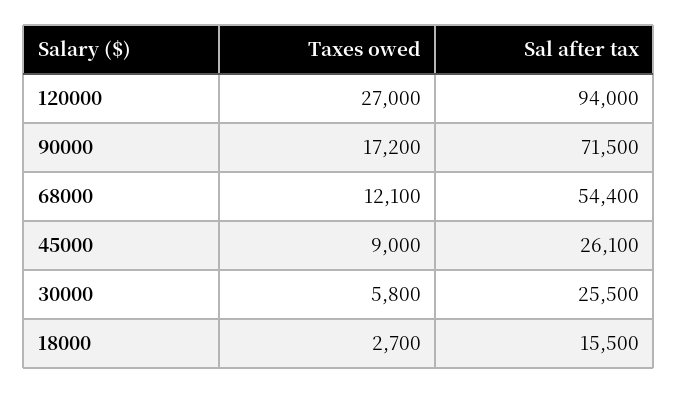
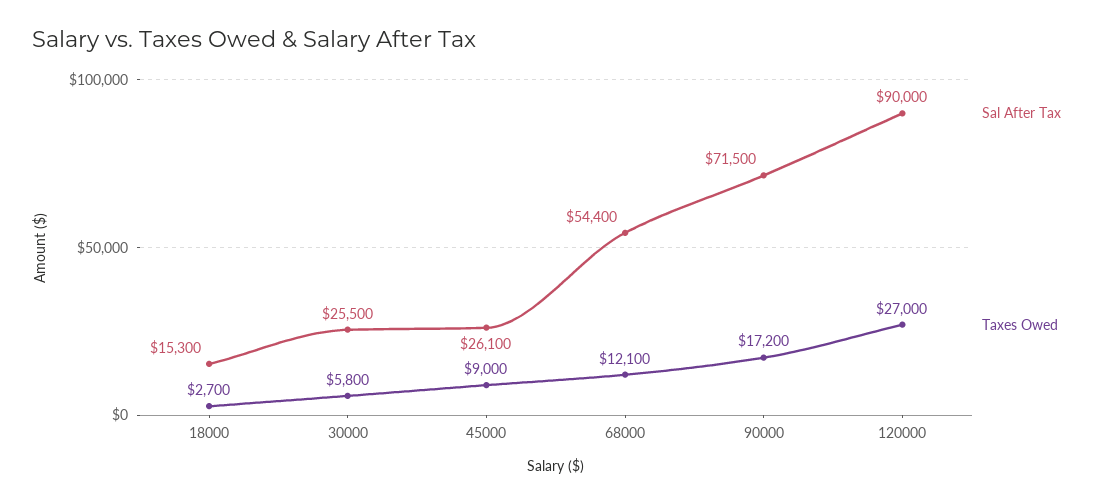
Sal after tax, 120000: 94000 -> 90000
Sal after tax, 18000: 15500 -> 15300

